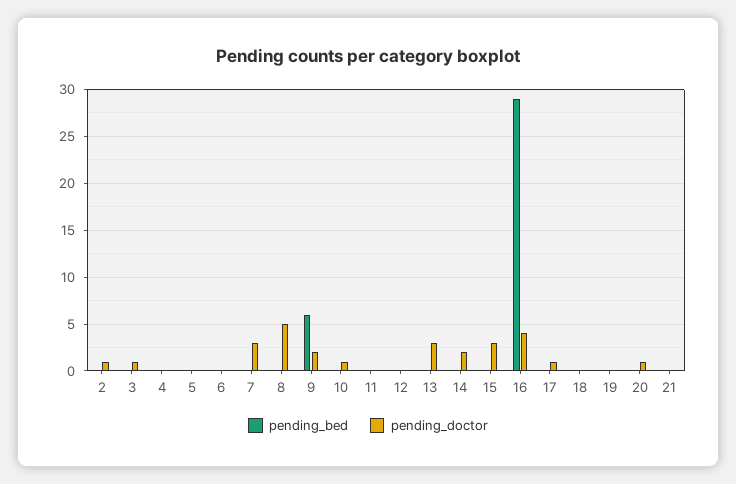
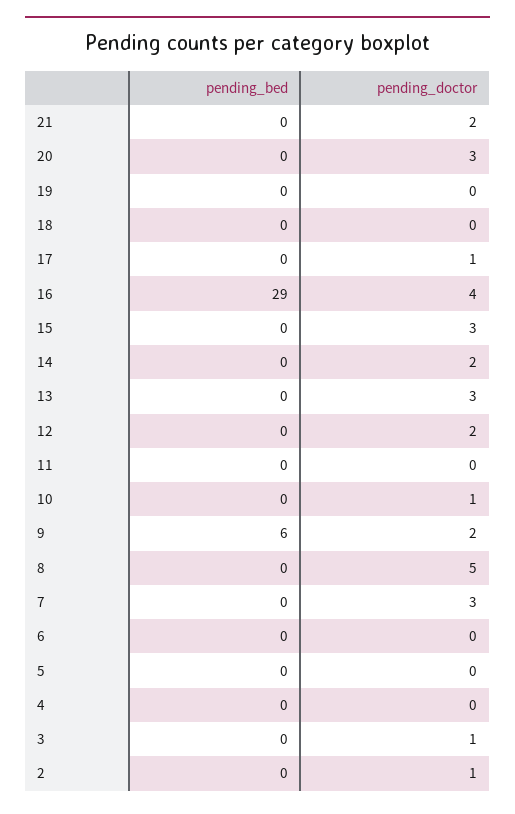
pending_doctor, 12: 0 -> 2
pending_doctor, 20: 1 -> 3
pending_doctor, 21: 0 -> 2

